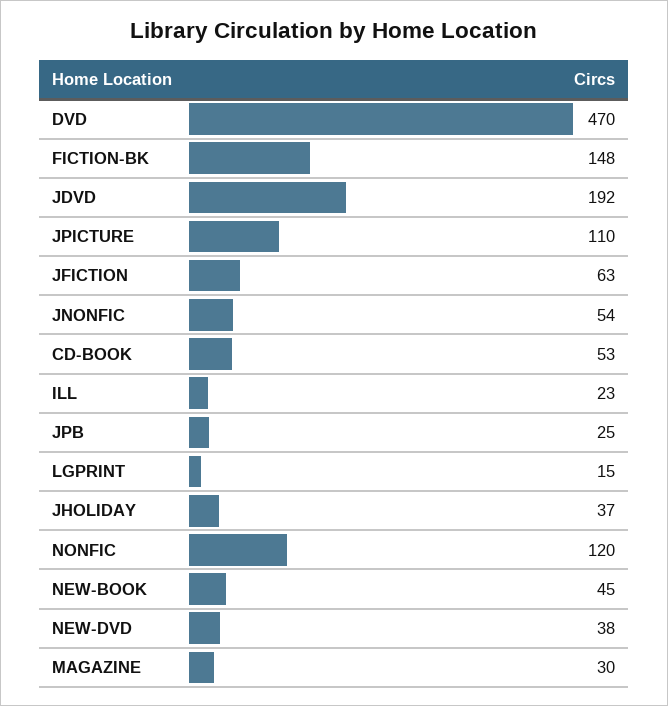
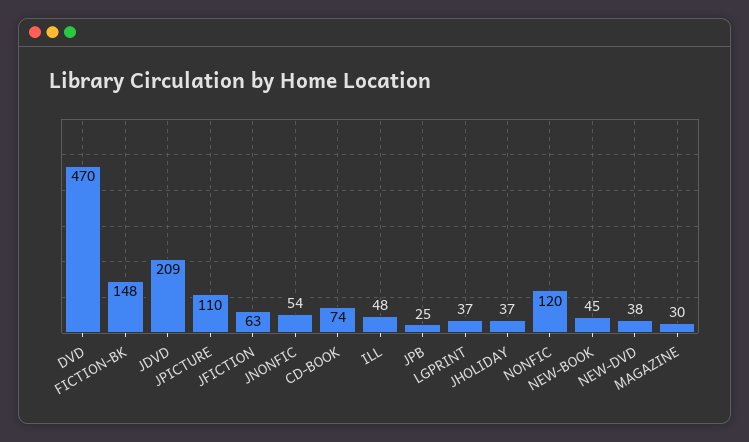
JDVD: 192 -> 209
CD-BOOK: 53 -> 74
ILL: 23 -> 48
LGPRINT: 15 -> 37

